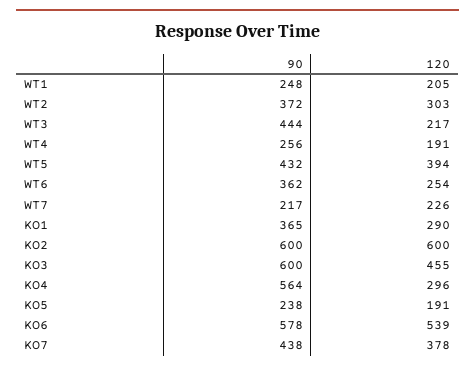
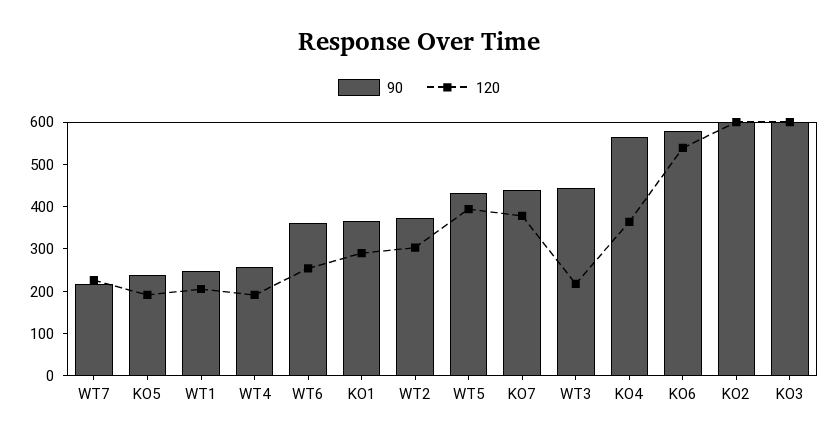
120, KO3: 455 -> 600
120, KO4: 296 -> 360

